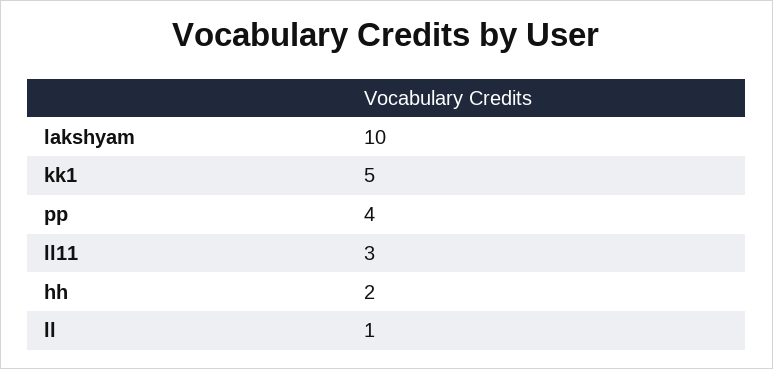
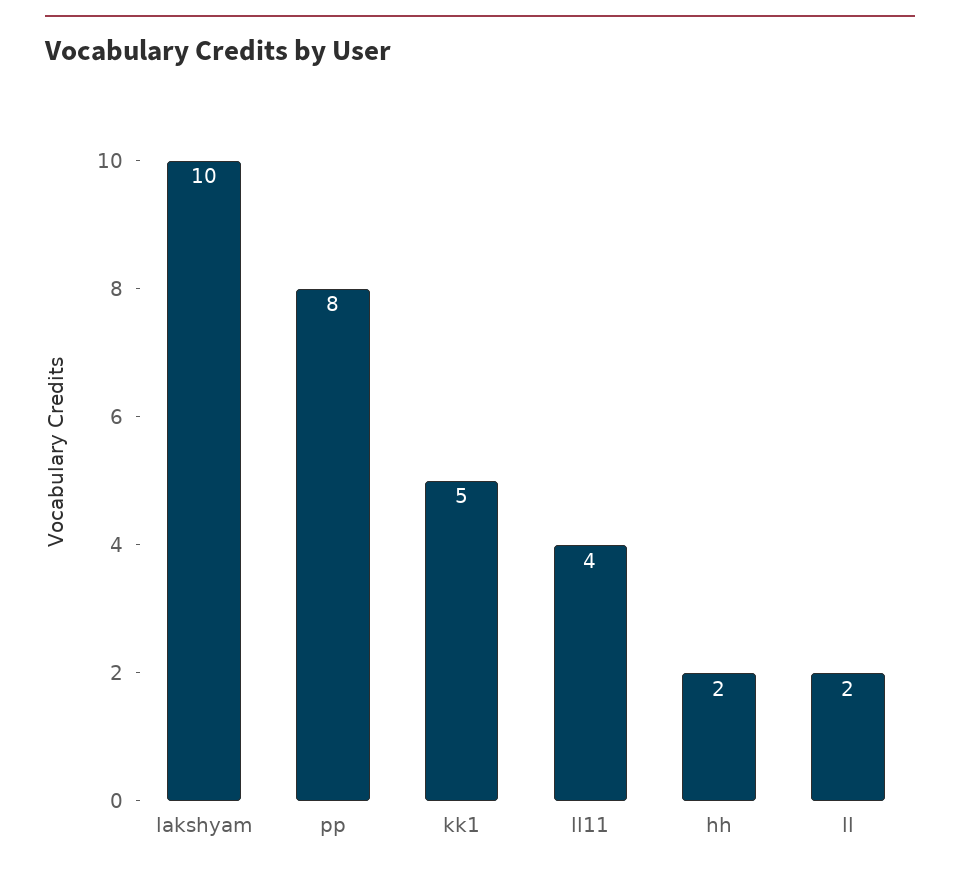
pp: 4 -> 8
ll11: 3 -> 4
ll: 1 -> 2

